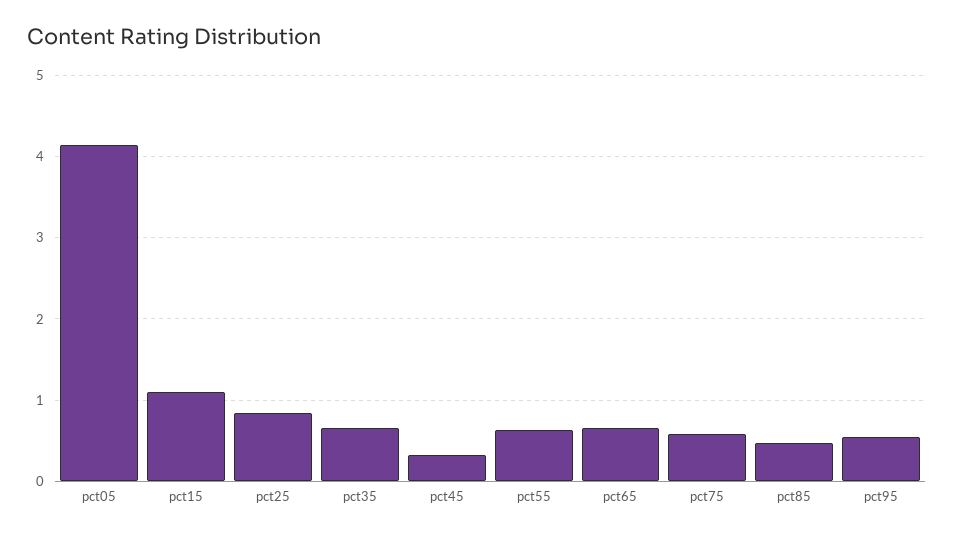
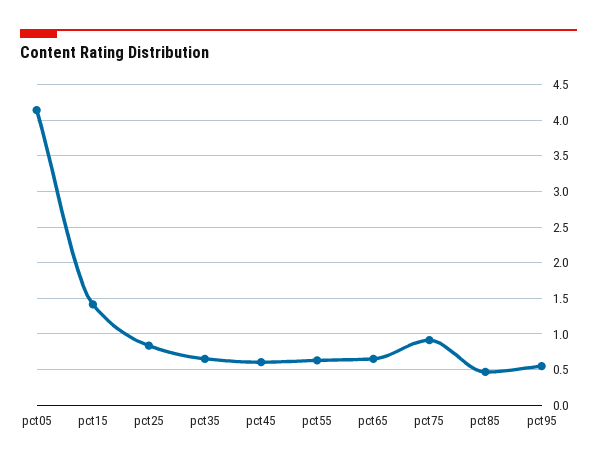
pct15: 1.1 -> 1.4
pct45: 0.3 -> 0.6
pct75: 0.6 -> 0.9

